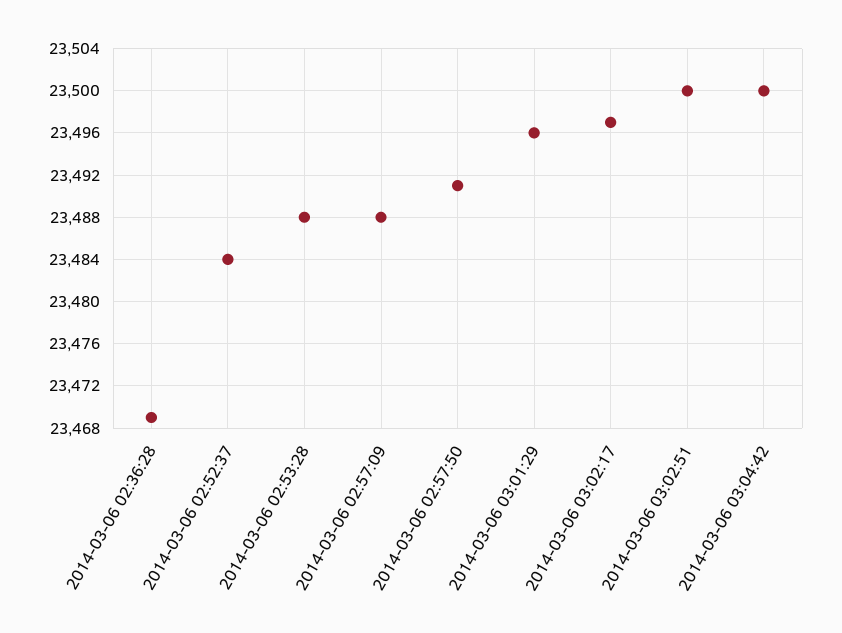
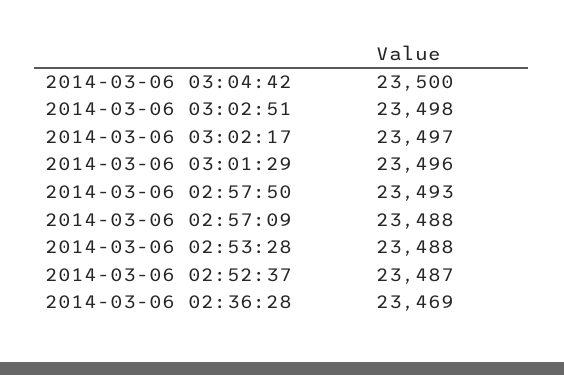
2014-03-06 02:52:37: 23484 -> 23487
2014-03-06 02:57:50: 23491 -> 23493
2014-03-06 03:02:51: 23500 -> 23498

